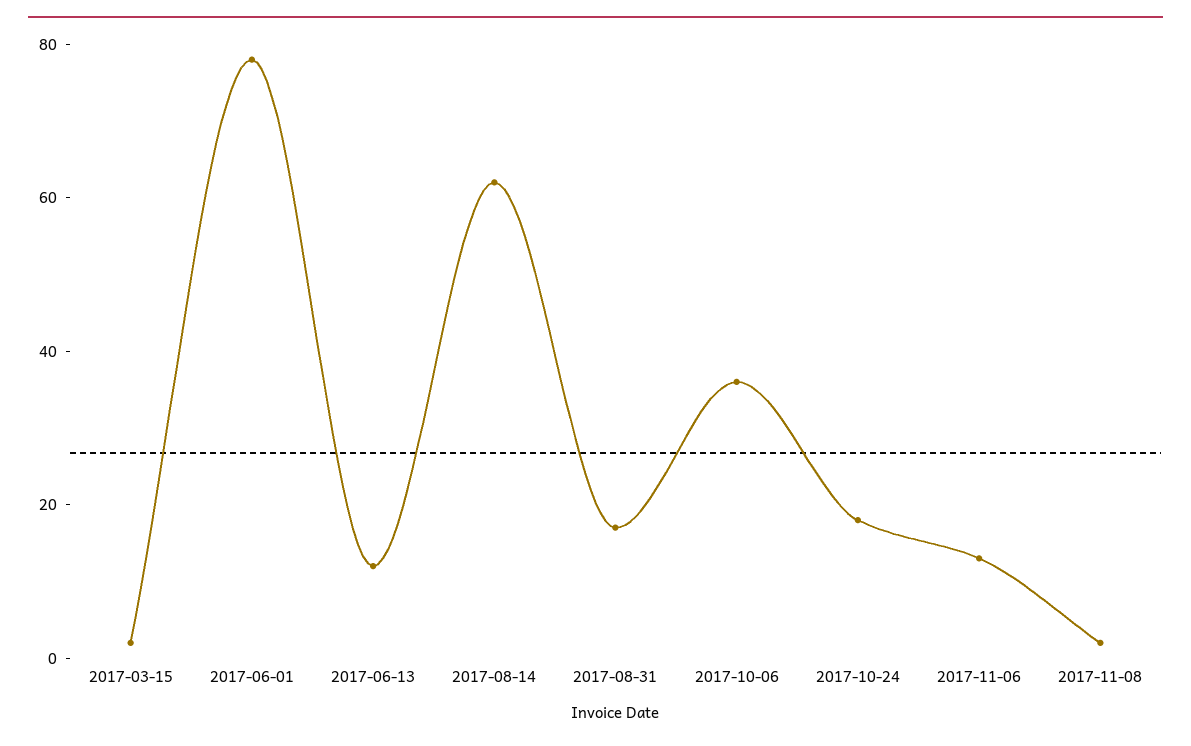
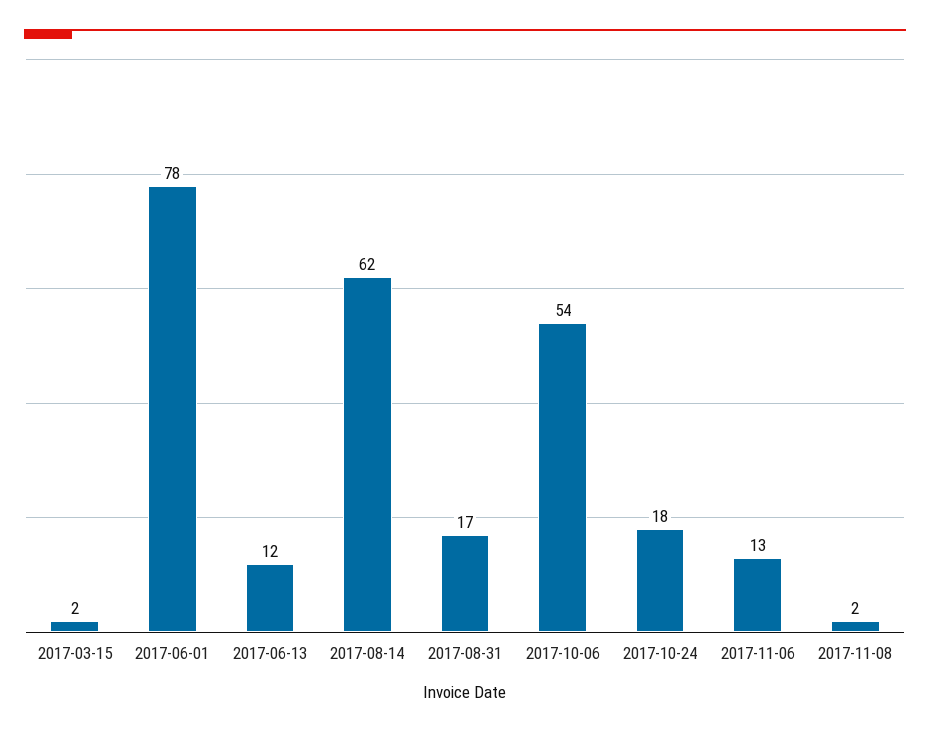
2017-10-06: 35 -> 54

